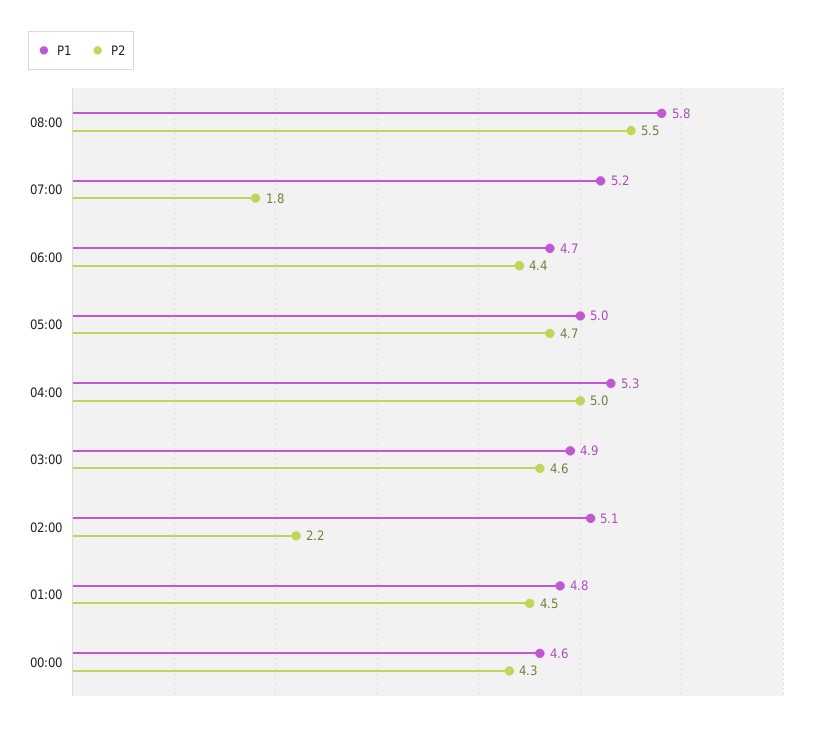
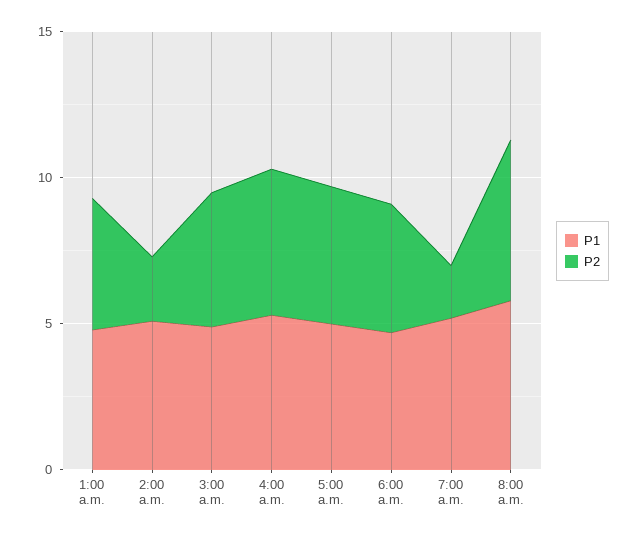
P1, 00:00: 4.6 -> none
P2, 00:00: 4.3 -> none

